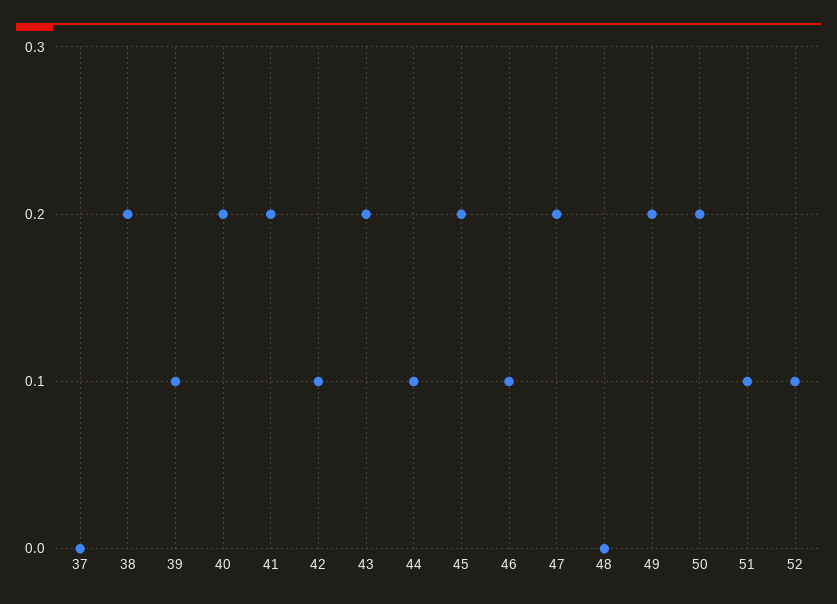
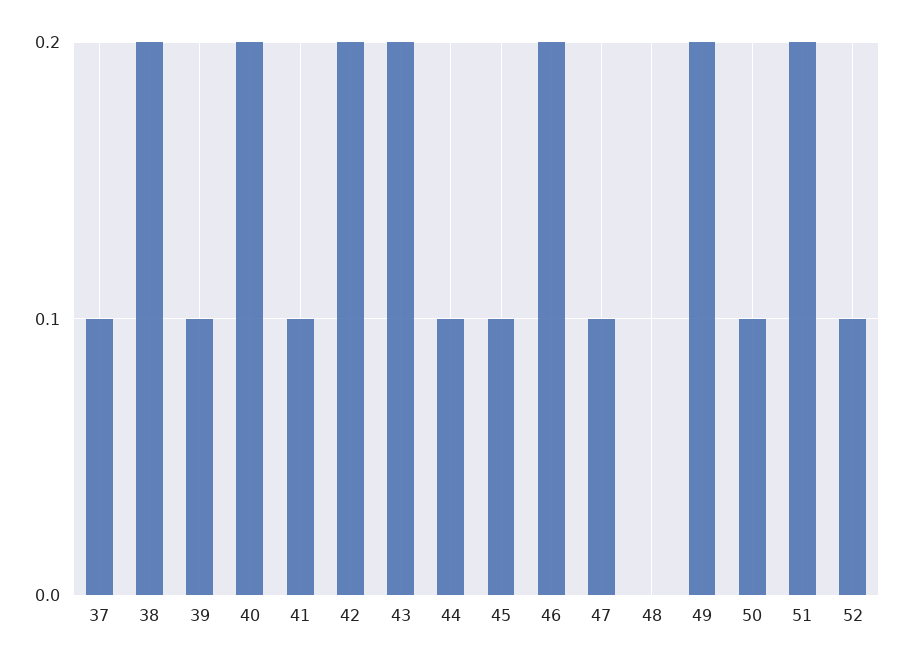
37: 0 -> 0.1
41: 0.2 -> 0.1
42: 0.1 -> 0.2
45: 0.2 -> 0.1
46: 0.1 -> 0.2
47: 0.2 -> 0.1
50: 0.2 -> 0.1
51: 0.1 -> 0.2

